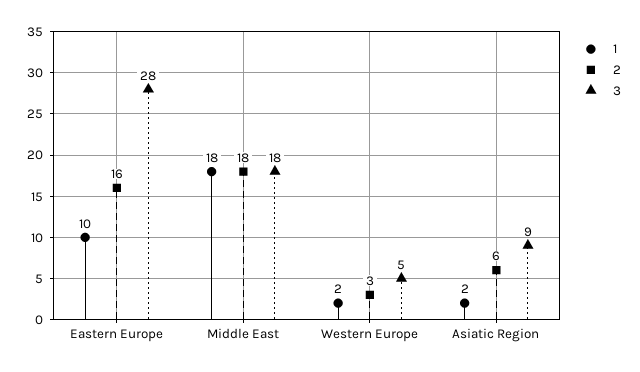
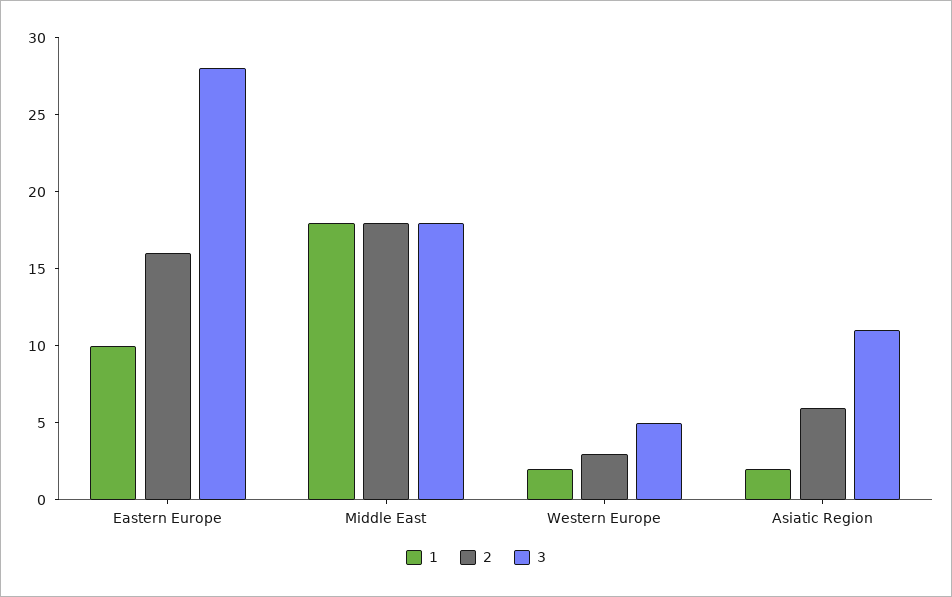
3, Asiatic Region: 9 -> 11

